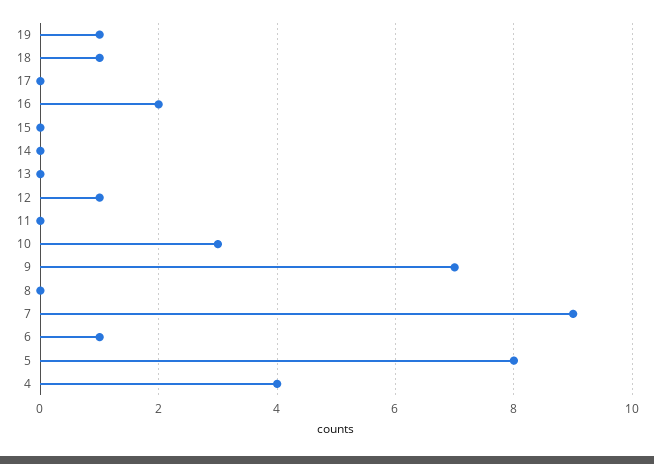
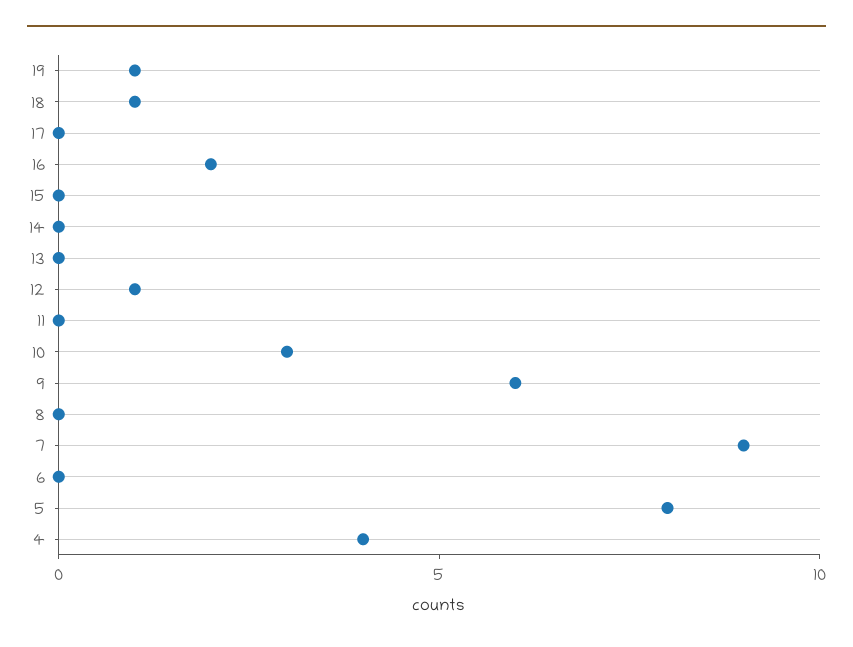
9: 7 -> 6
6: 1 -> 0

